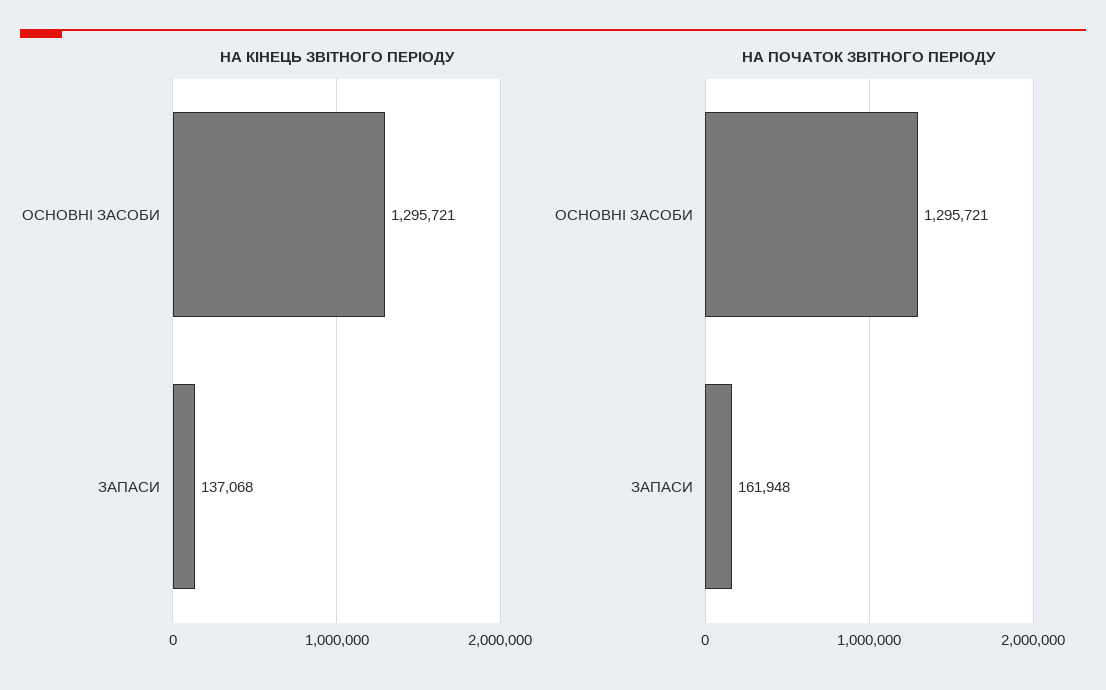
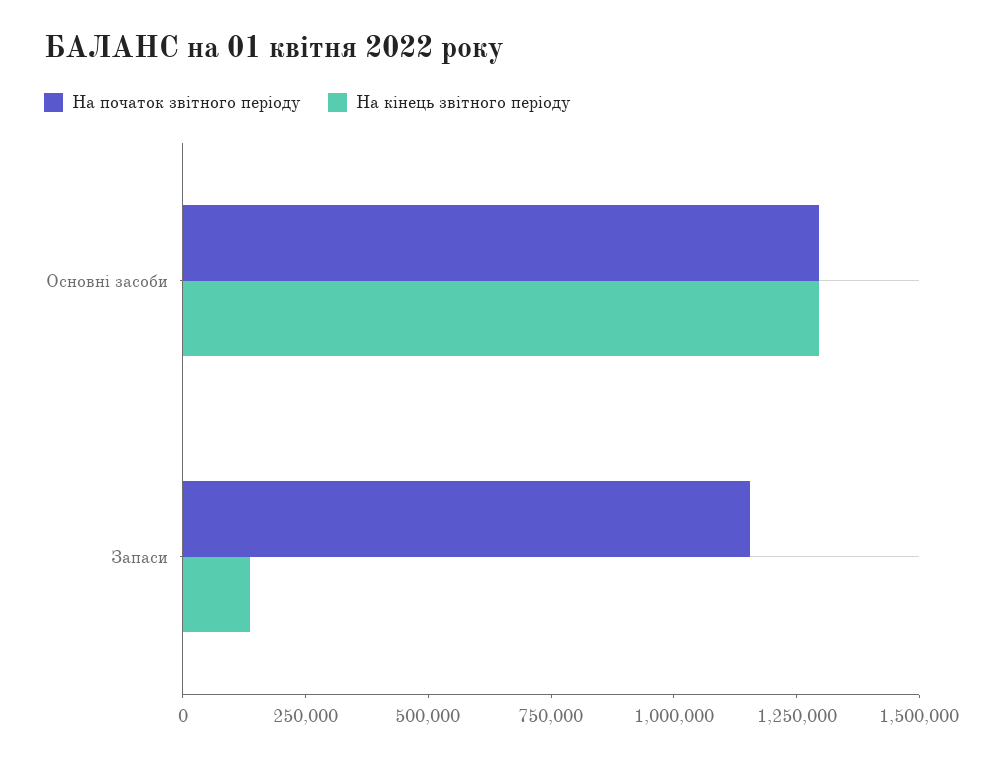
НА ПОЧАТОК ЗВІТНОГО ПЕРІОДУ, ЗАПАСИ: 161948 -> 1150000

